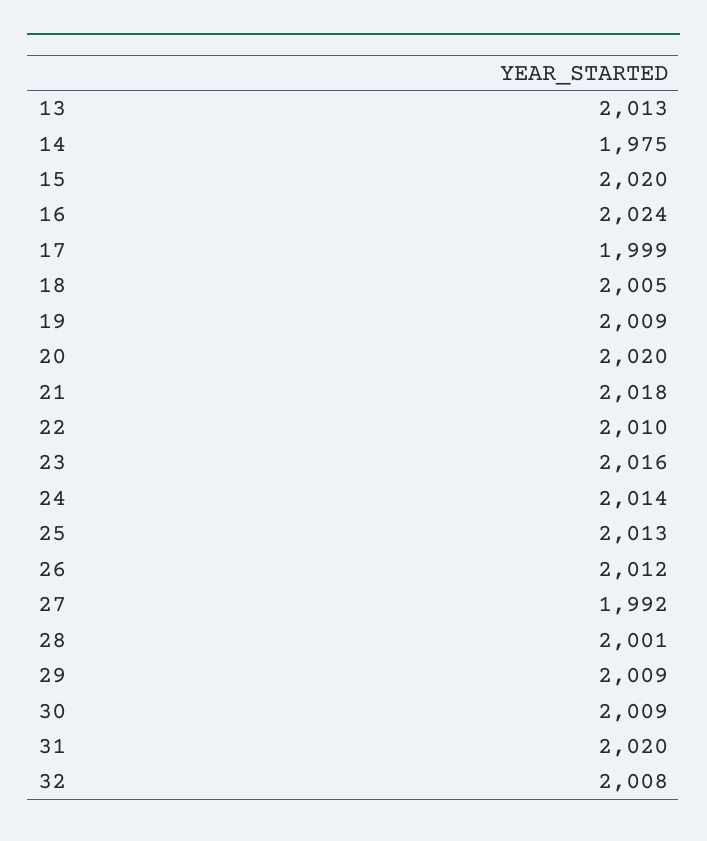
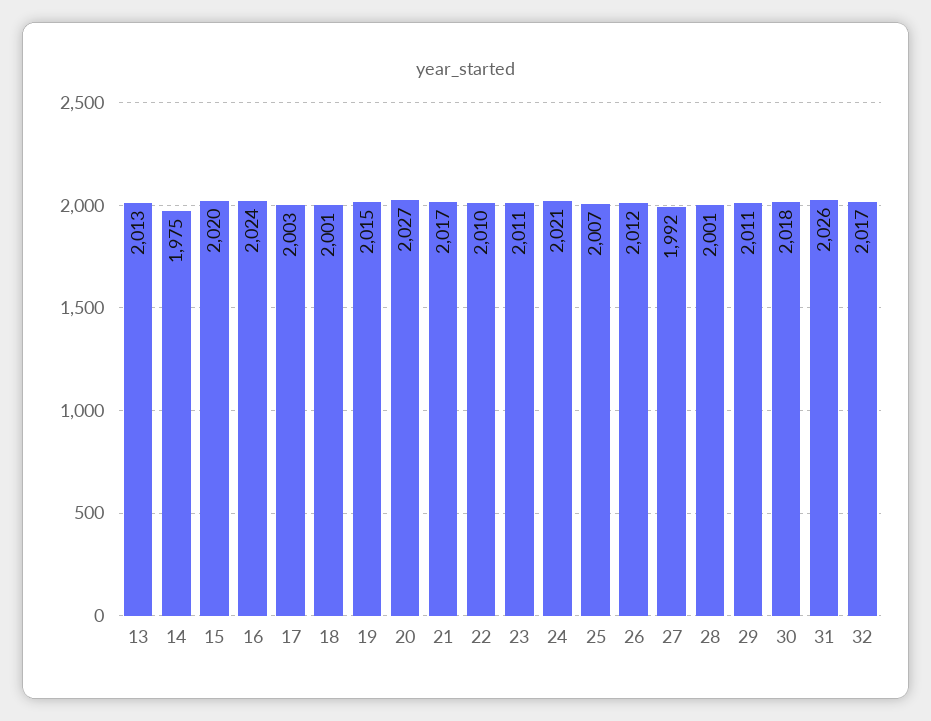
17: 1999 -> 2003
18: 2005 -> 2001
19: 2009 -> 2015
20: 2020 -> 2027
21: 2018 -> 2017
23: 2016 -> 2011
24: 2014 -> 2021
25: 2013 -> 2007
29: 2009 -> 2011
30: 2009 -> 2018
31: 2020 -> 2026
32: 2008 -> 2017

